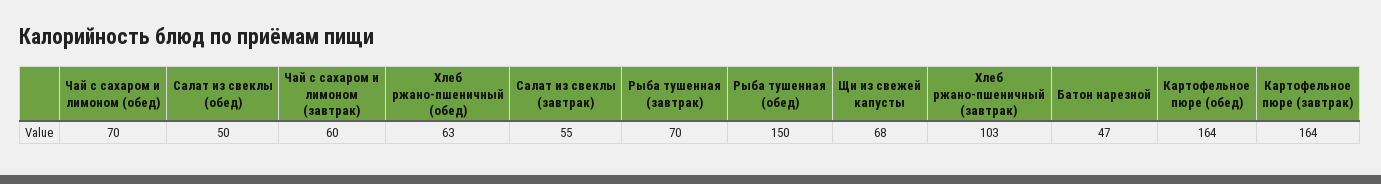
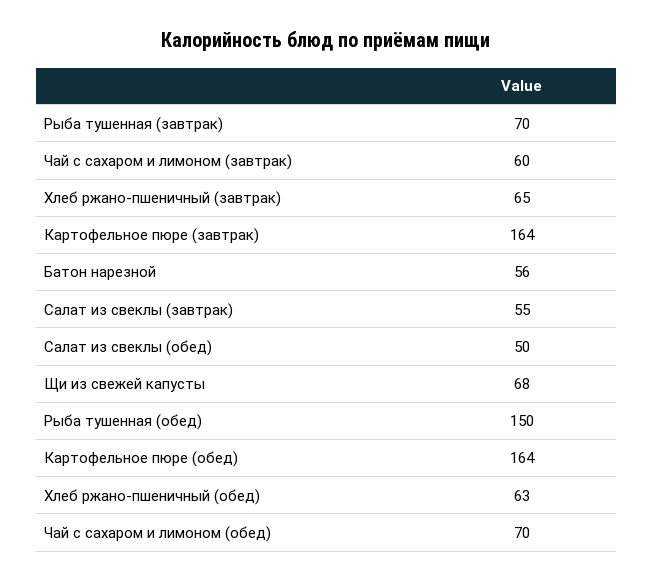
Хлеб ржано-пшеничный (завтрак): 103 -> 65
Батон нарезной: 47 -> 56

